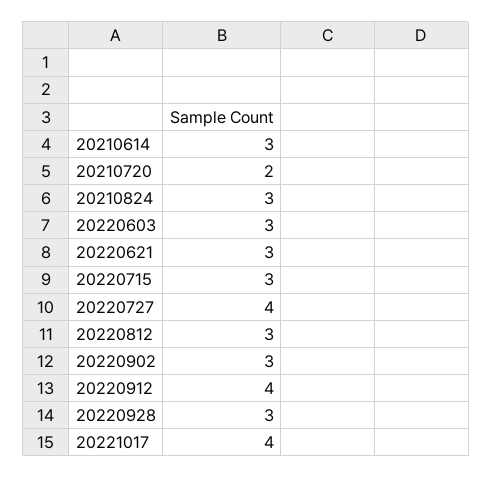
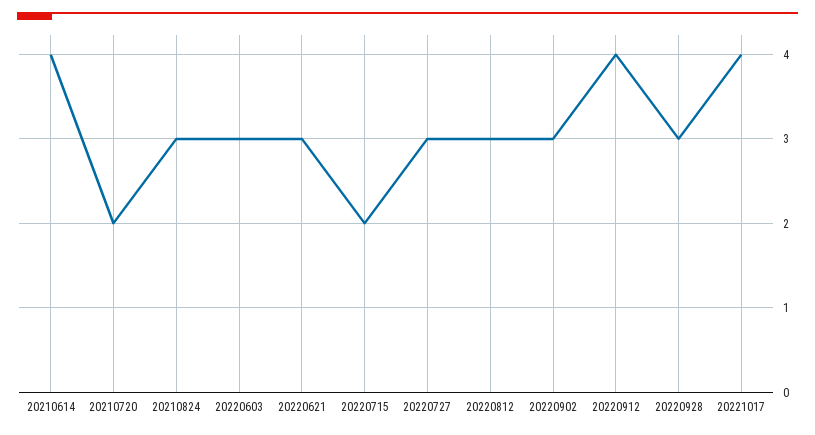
20210614: 3 -> 4
20220715: 3 -> 2
20220727: 4 -> 3

